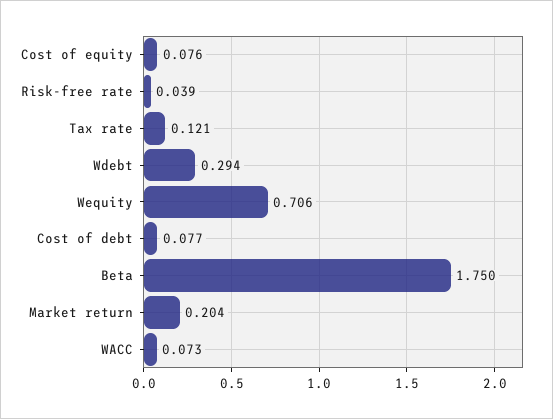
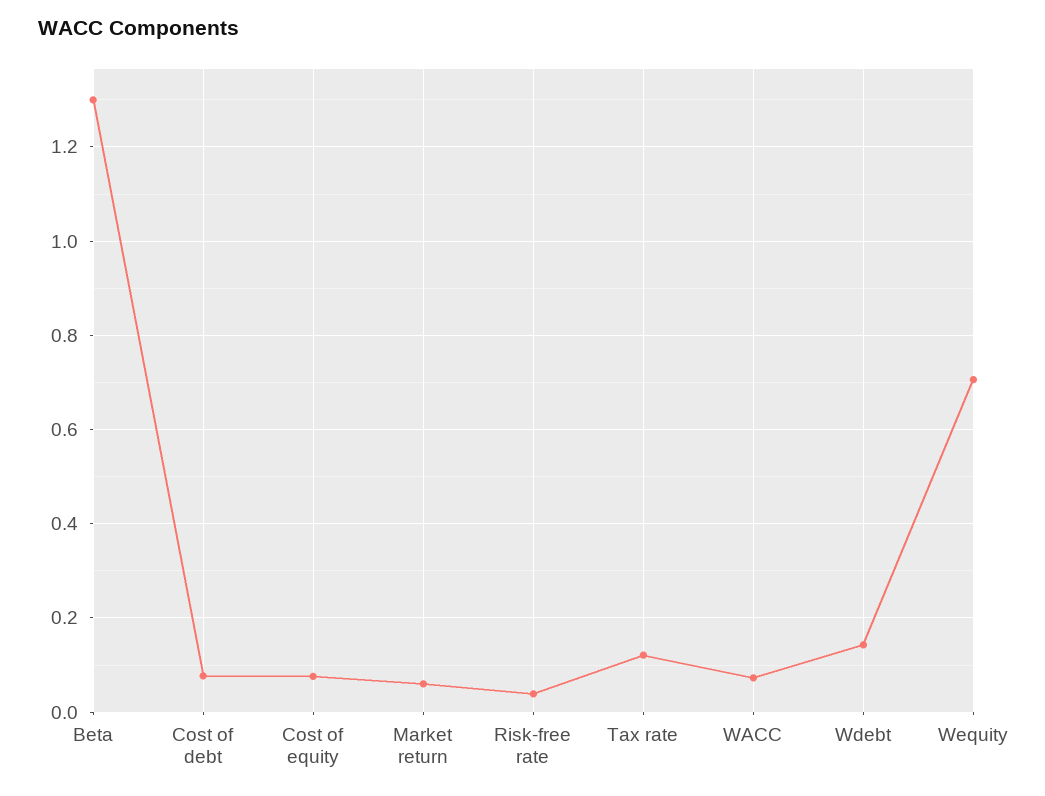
Wdebt: 0.294 -> 0.14
Beta: 1.75 -> 1.3
Market return: 0.204 -> 0.06

